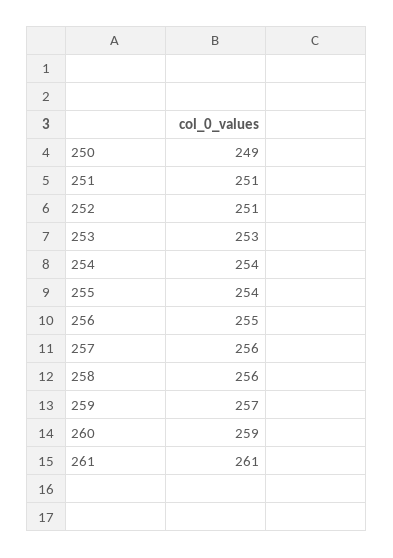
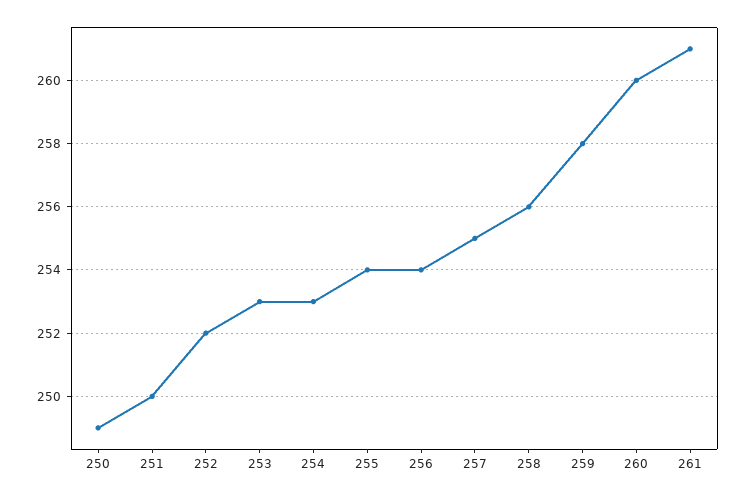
251: 251 -> 250
252: 251 -> 252
254: 254 -> 253
256: 255 -> 254
257: 256 -> 255
259: 257 -> 258
260: 259 -> 260

